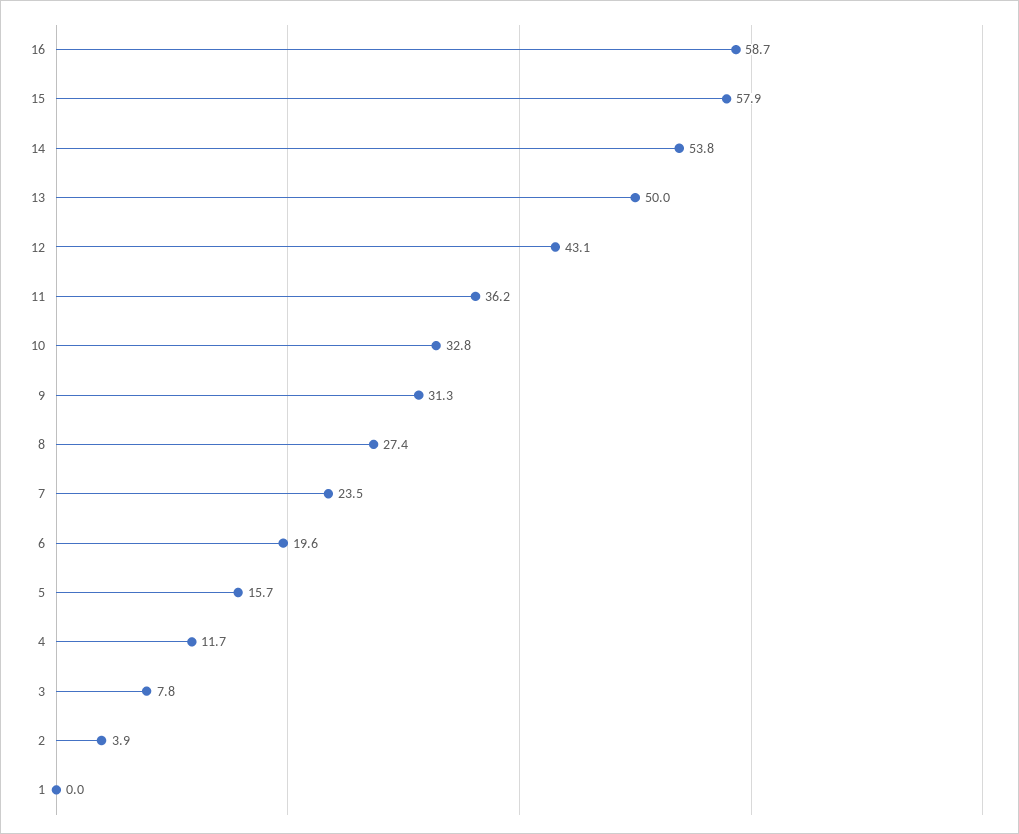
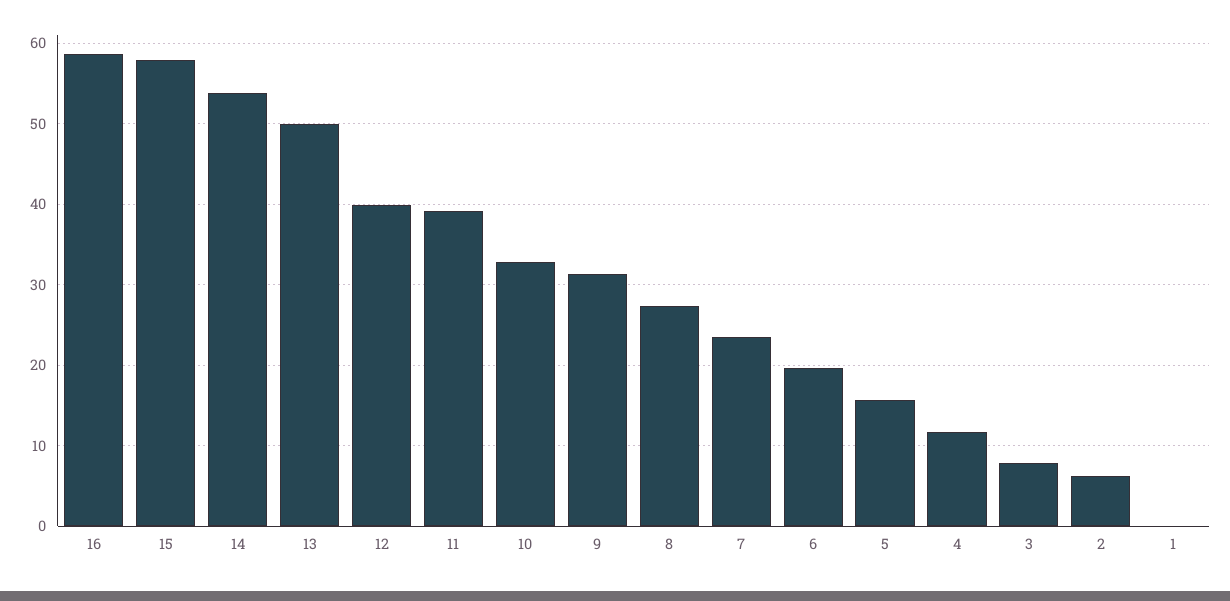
12: 43.1 -> 40
11: 36.2 -> 39
2: 3.9 -> 6

